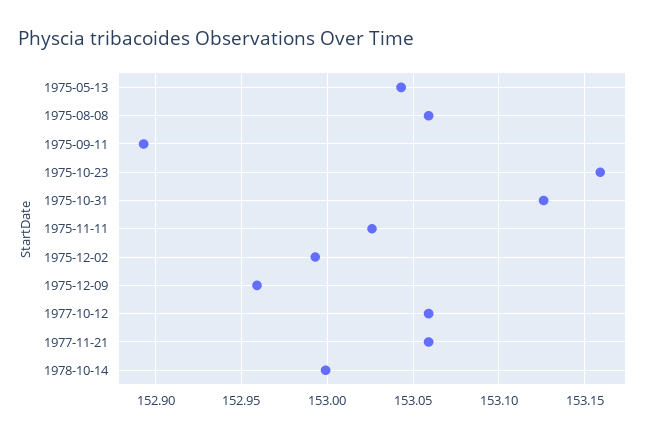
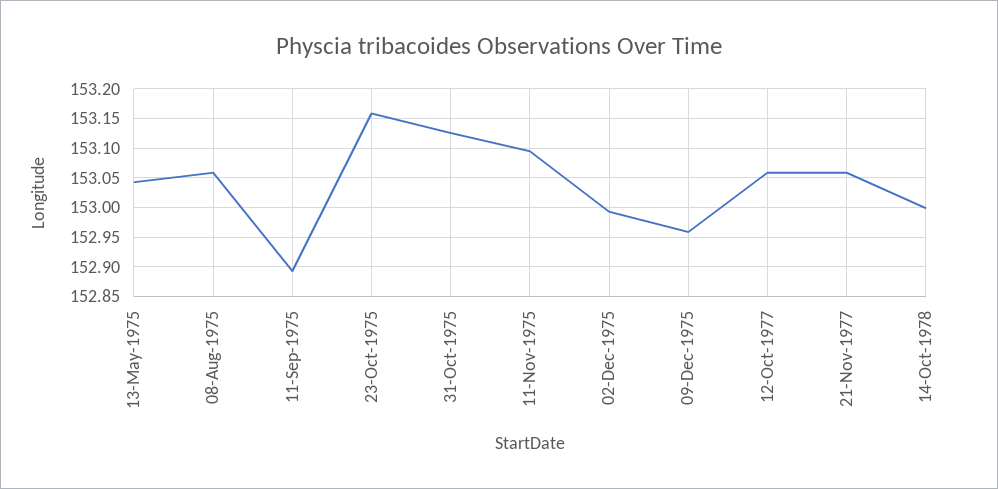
1975-11-11: 153.025 -> 153.1

